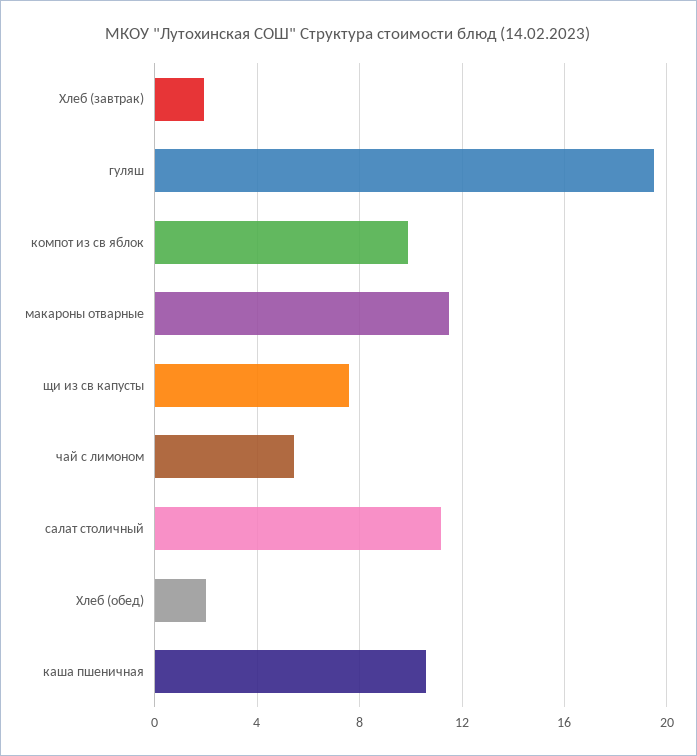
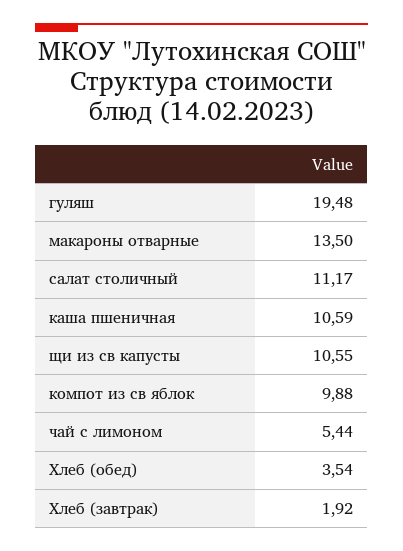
макароны отварные: 11.5 -> 13.5
щи из св капусты: 7.5 -> 10.55
Хлеб (обед): 2 -> 3.54

